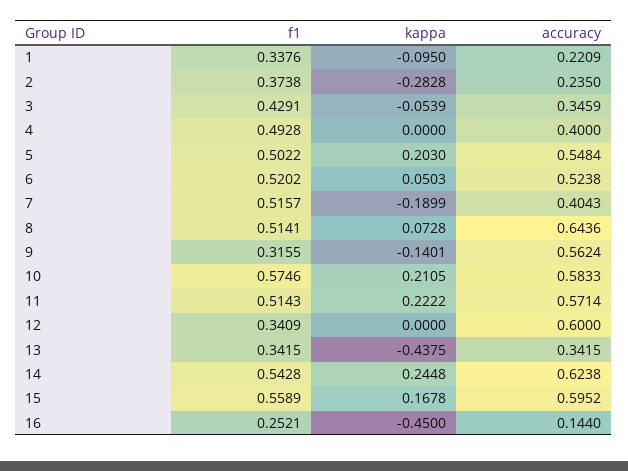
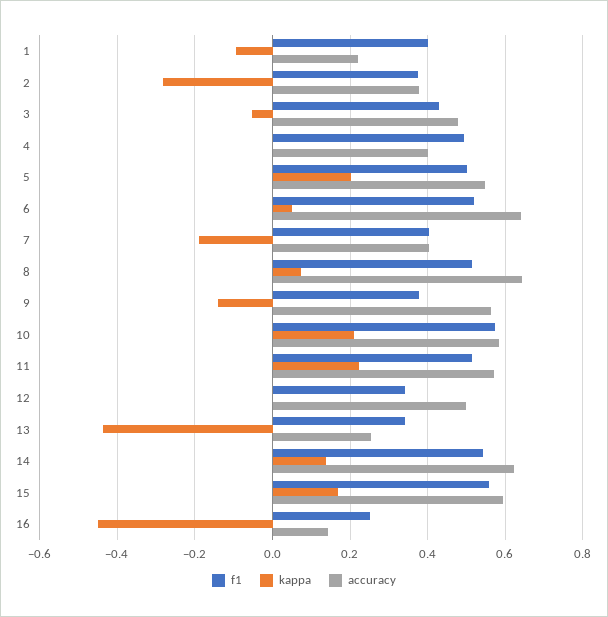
f1, 1: 0.3376 -> 0.4
accuracy, 2: 0.235 -> 0.38
accuracy, 3: 0.3459 -> 0.48
accuracy, 6: 0.5238 -> 0.64
f1, 7: 0.5157 -> 0.4
f1, 9: 0.3155 -> 0.38
accuracy, 12: 0.6 -> 0.5
accuracy, 13: 0.3415 -> 0.26
kappa, 14: 0.2448 -> 0.14

